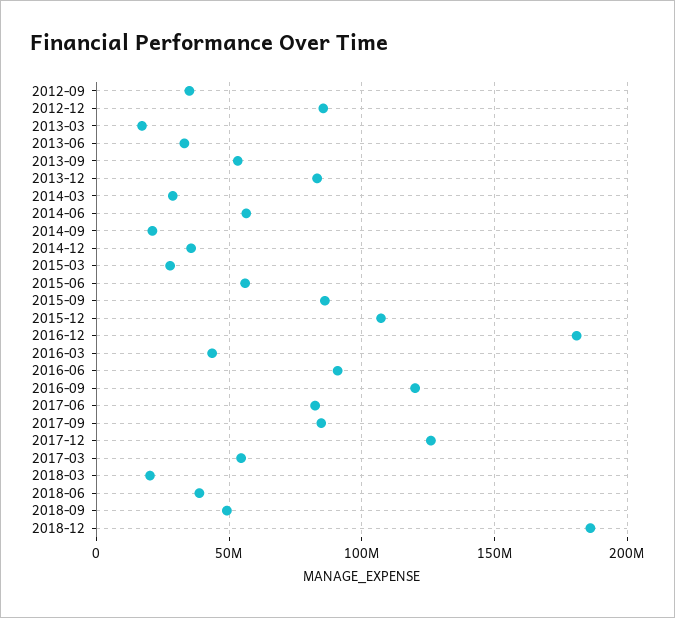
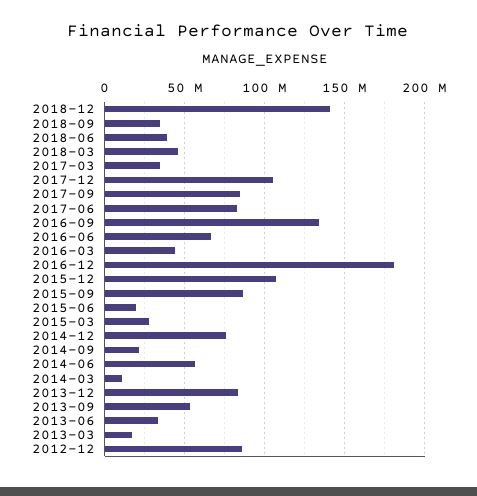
2012-09: 35000000 -> none
2014-03: 30000000 -> 10000000
2014-12: 35000000 -> 75000000
2015-06: 55000000 -> 20000000
2016-06: 90000000 -> 65000000
2016-09: 120000000 -> 135000000
2017-12: 125000000 -> 105000000
2017-03: 55000000 -> 35000000
2018-03: 20000000 -> 45000000
2018-09: 50000000 -> 35000000
2018-12: 185000000 -> 140000000

